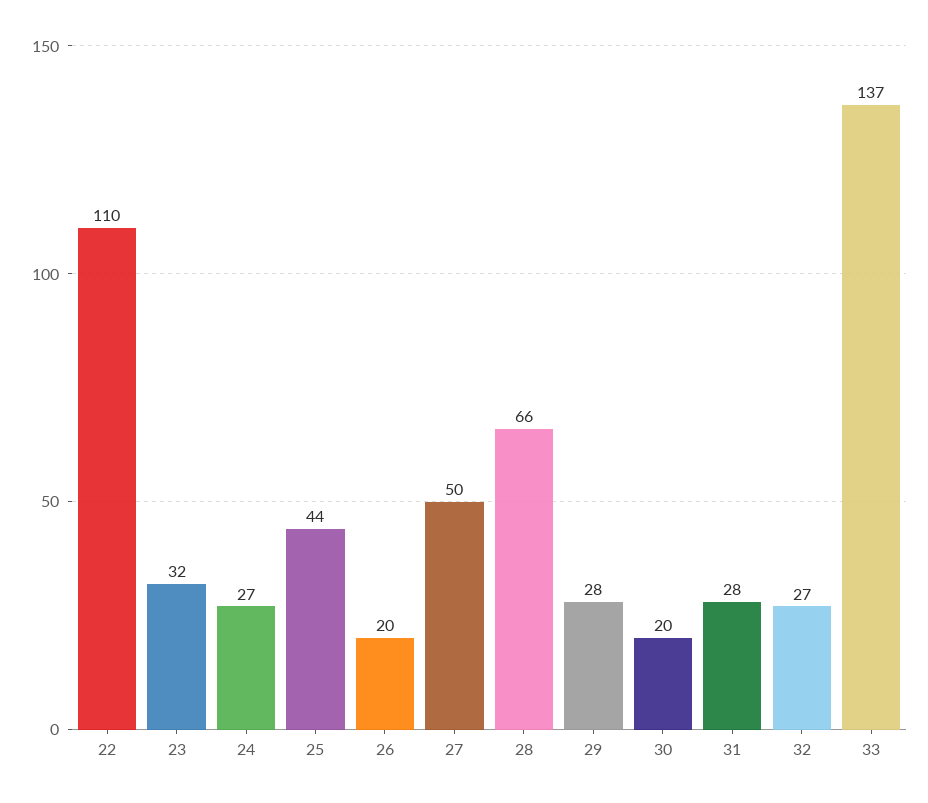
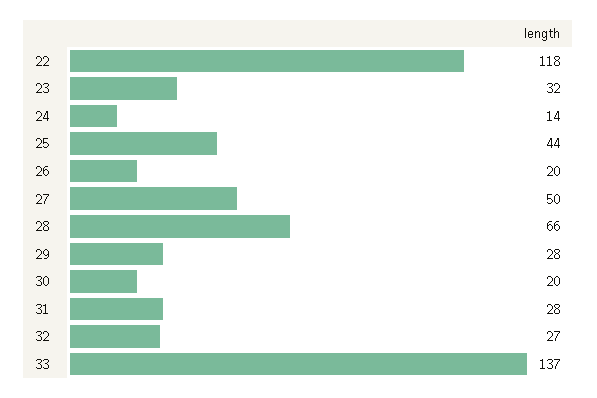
22: 110 -> 118
24: 27 -> 14

